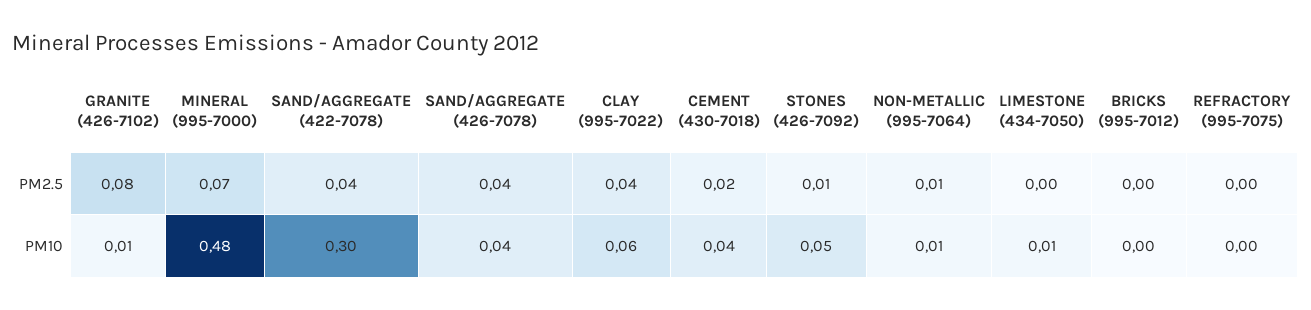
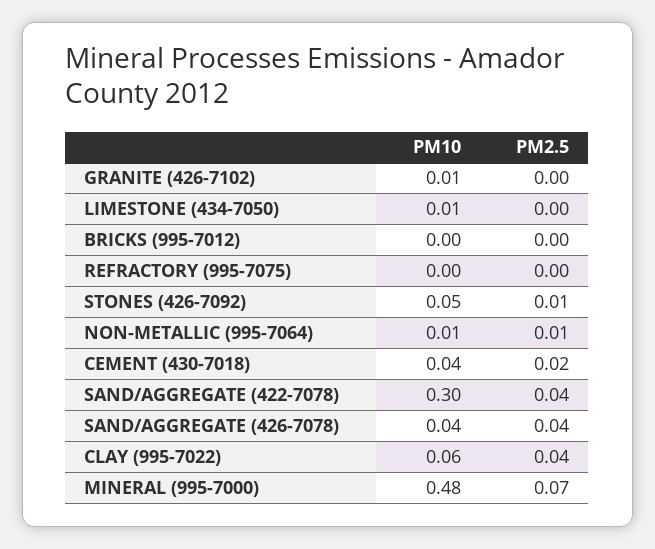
GRANITE (426-7102), PM2.5: 0.08 -> 0

